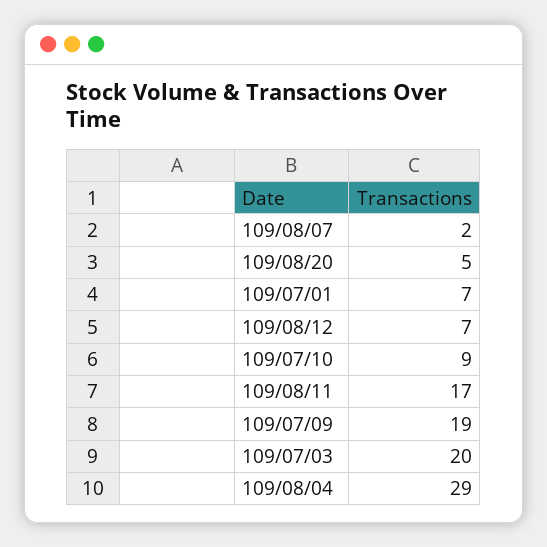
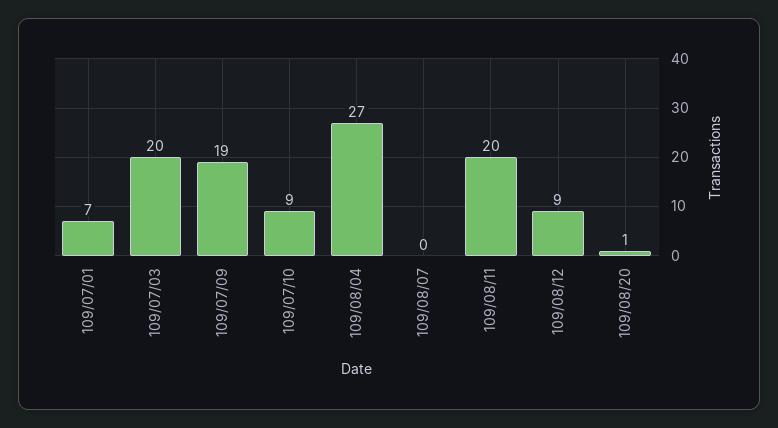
109/08/07: 2 -> 0
109/08/20: 5 -> 1
109/08/12: 7 -> 9
109/08/11: 17 -> 20
109/08/04: 29 -> 27

